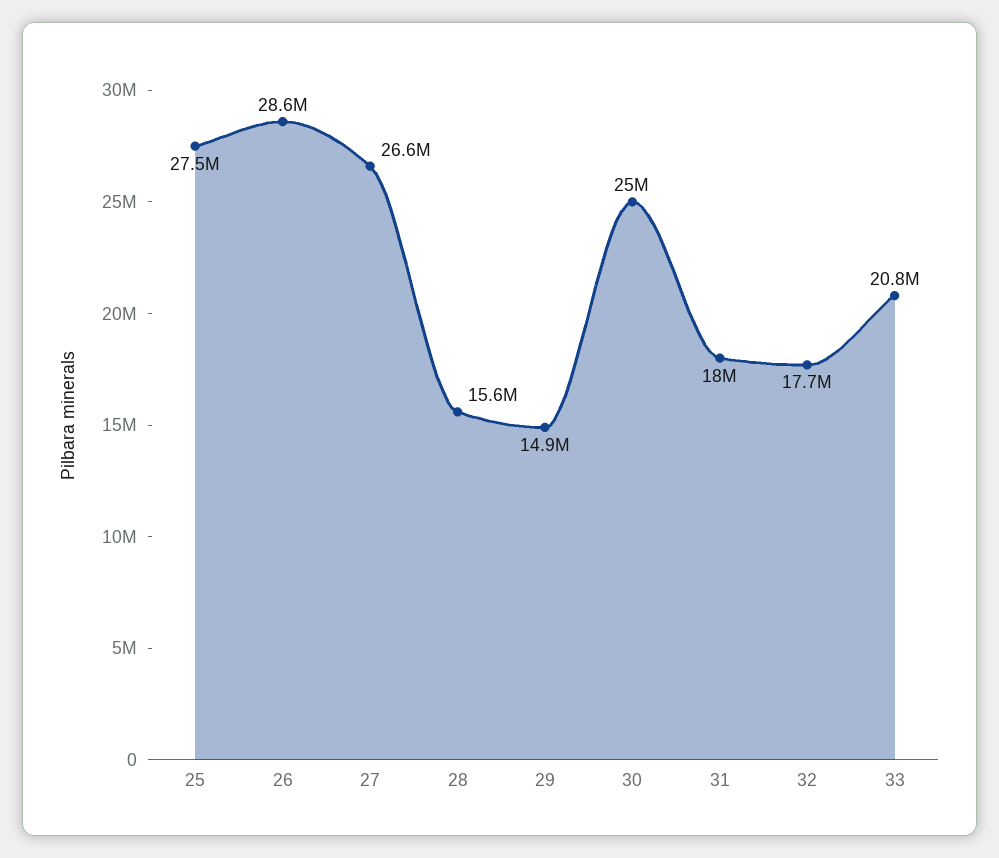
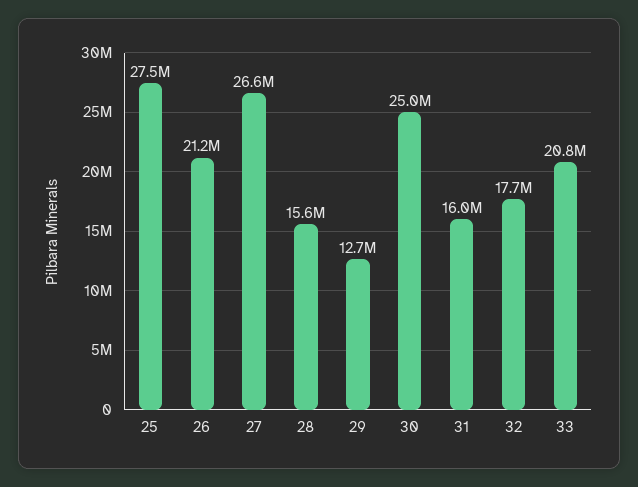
26: 28600000 -> 21200000
29: 14900000 -> 12700000
31: 18000000 -> 16000000

